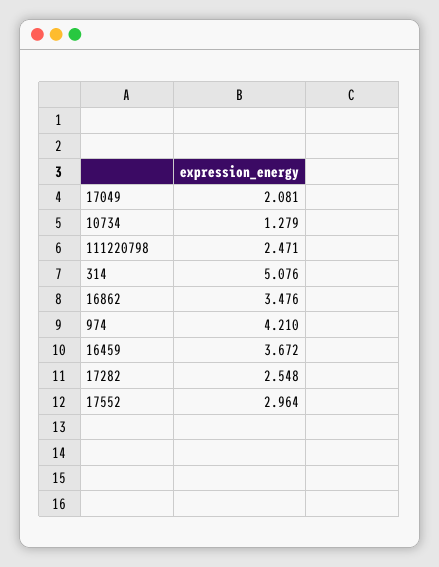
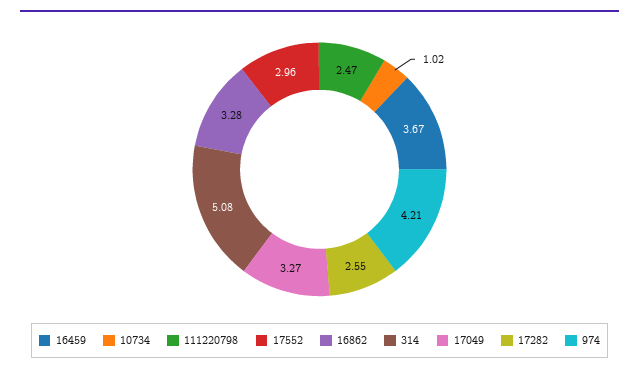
17049: 2.081 -> 3.27
10734: 1.279 -> 1.02
16862: 3.476 -> 3.28

